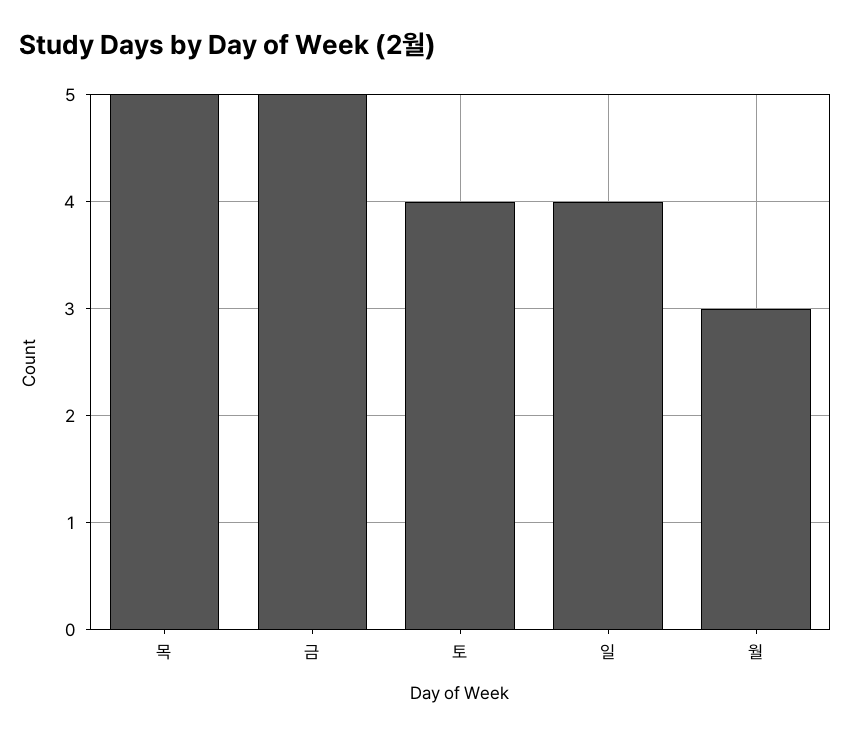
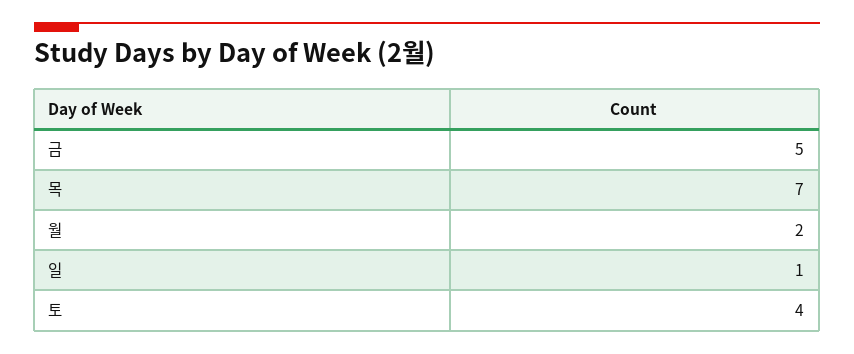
목: 5 -> 7
일: 4 -> 1
월: 3 -> 2

